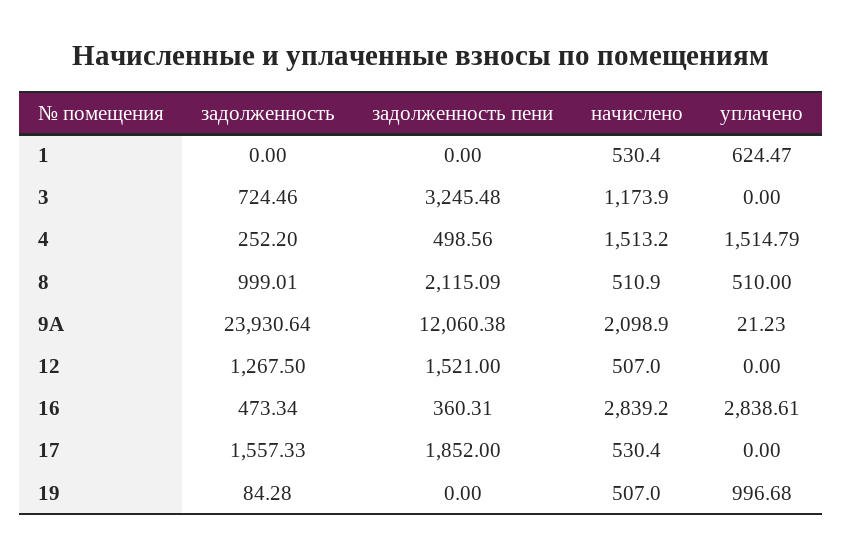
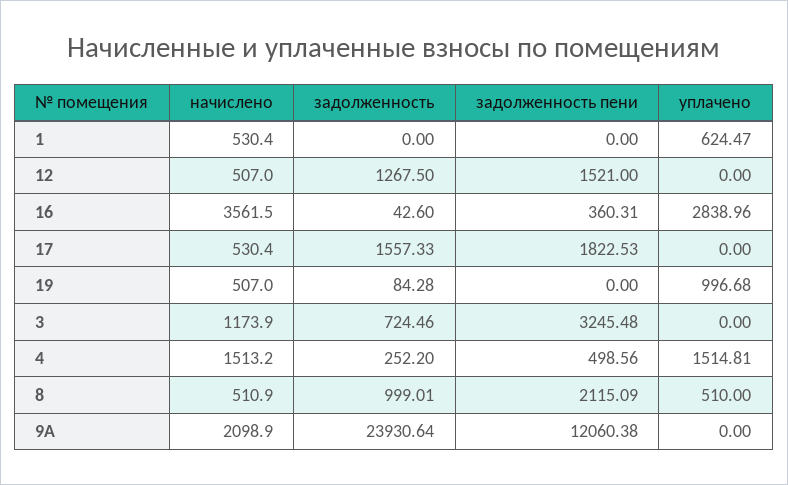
уплачено, 4: 1514.79 -> 1514.81
уплачено, 9А: 21.23 -> 0
задолженность, 16: 473.34 -> 42.6
начислено, 16: 2839.2 -> 3561.5
уплачено, 16: 2838.61 -> 2838.96
задолженность пени, 17: 1852 -> 1822.53

